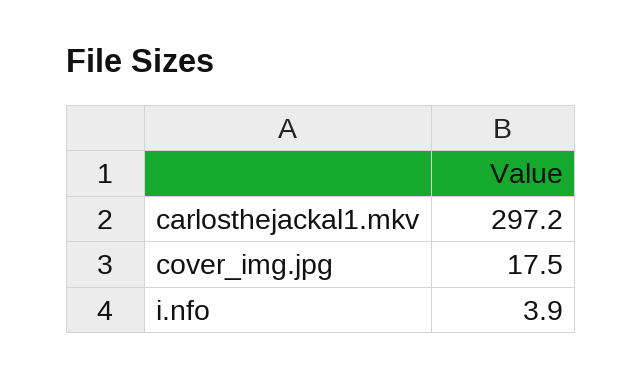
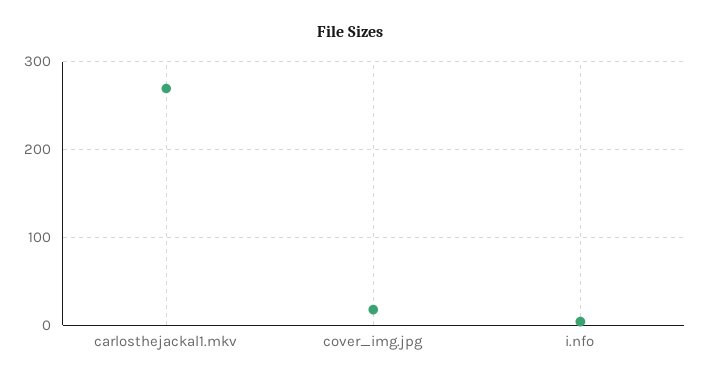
carlosthejackal1.mkv: 297.2 -> 270

